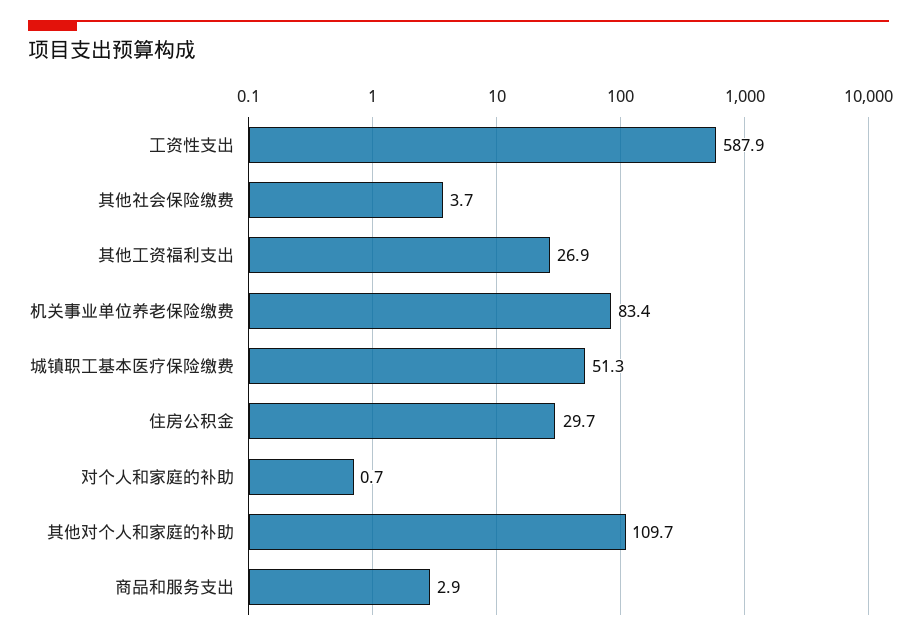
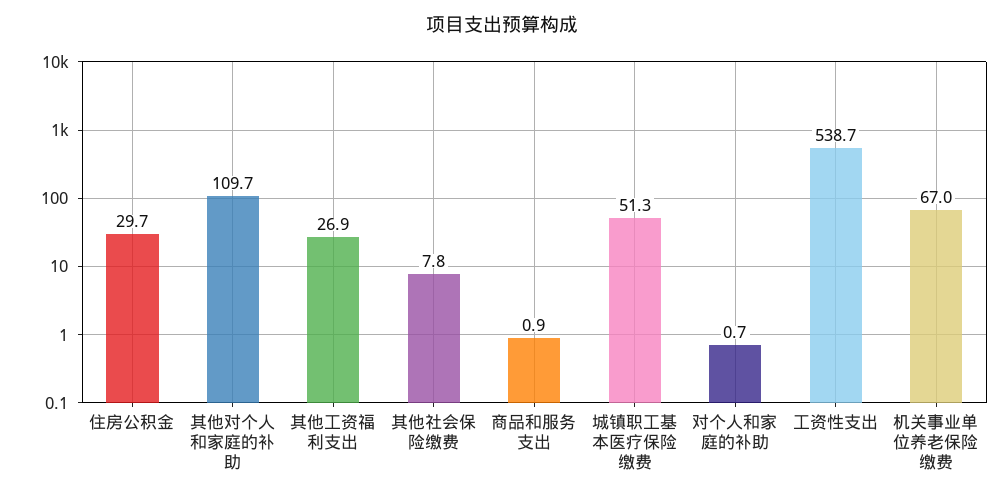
工资性支出: 587.9 -> 538.7
其他社会保险缴费: 3.7 -> 7.8
机关事业单位养老保险缴费: 83.4 -> 67
商品和服务支出: 2.9 -> 0.9

